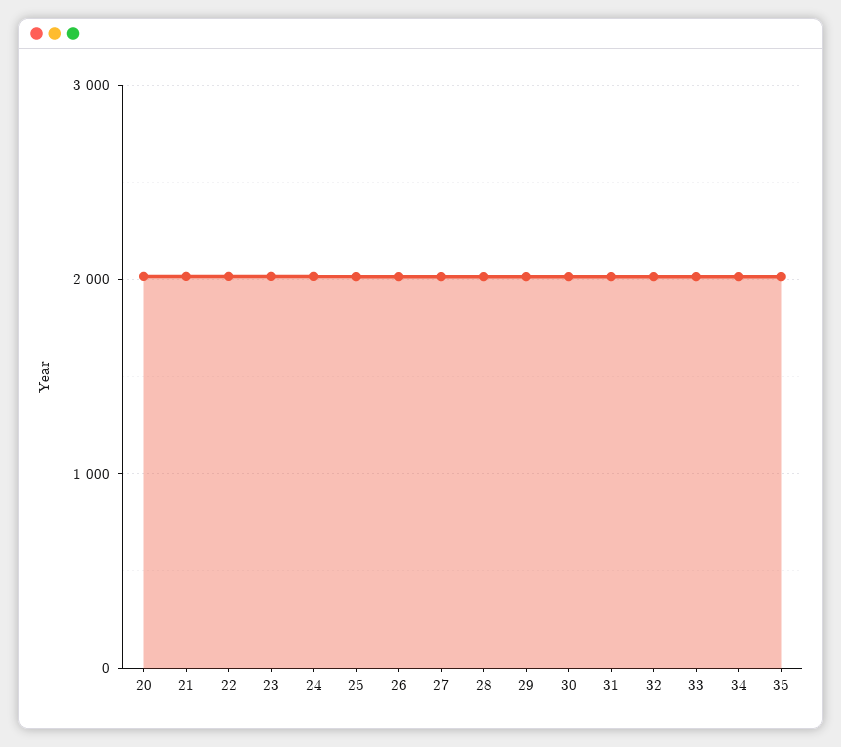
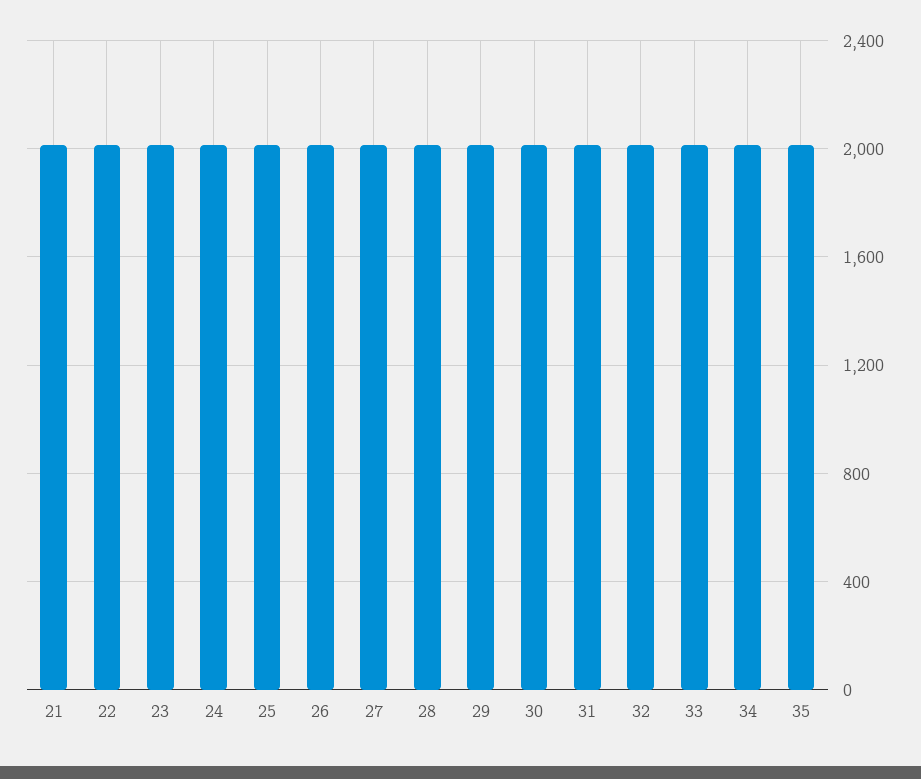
20: 2000 -> none

